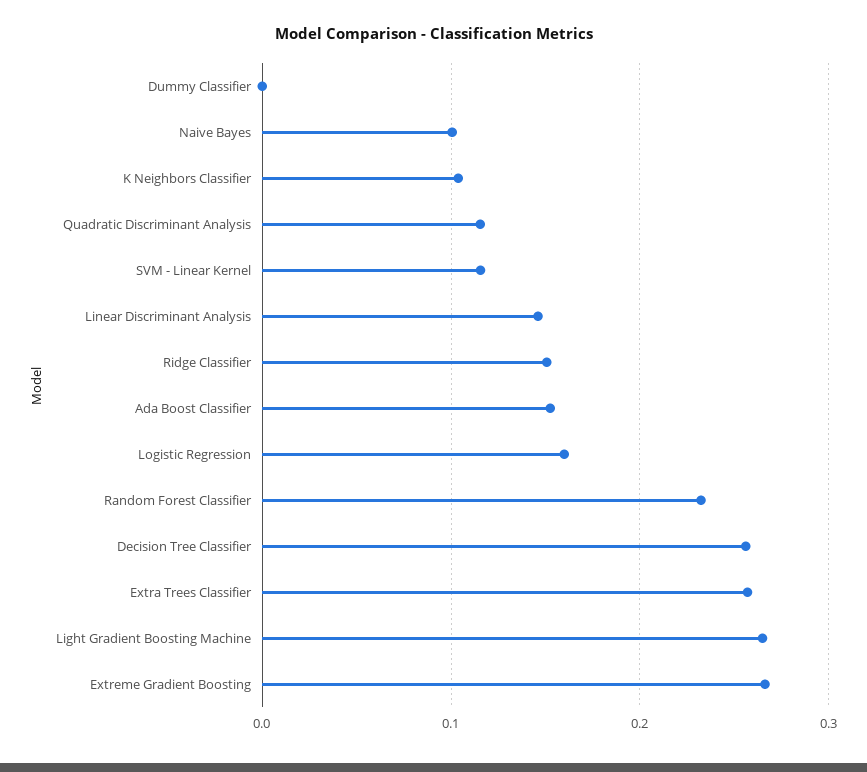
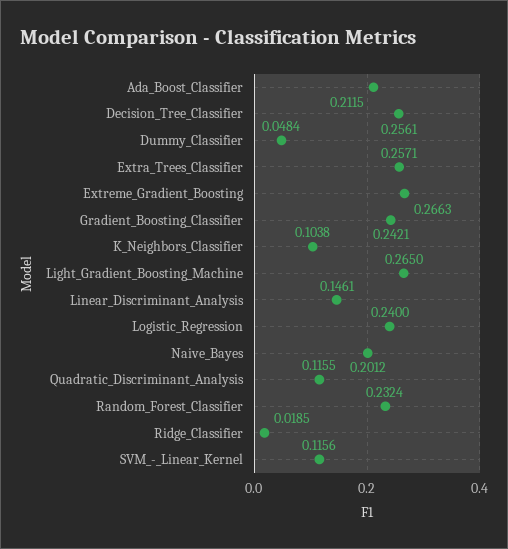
Dummy Classifier: 0 -> 0.0484
Naive Bayes: 0.1 -> 0.2012
Ridge Classifier: 0.15 -> 0.0185
Ada Boost Classifier: 0.15 -> 0.2115
Logistic Regression: 0.16 -> 0.24
Gradient_Boosting_Classifier: none -> 0.2421

